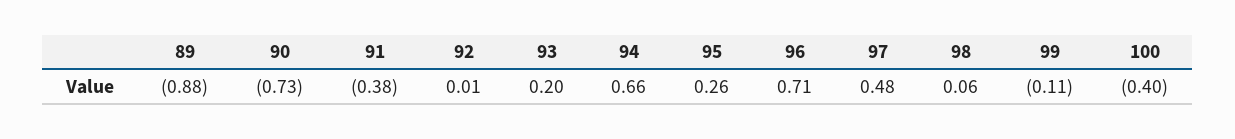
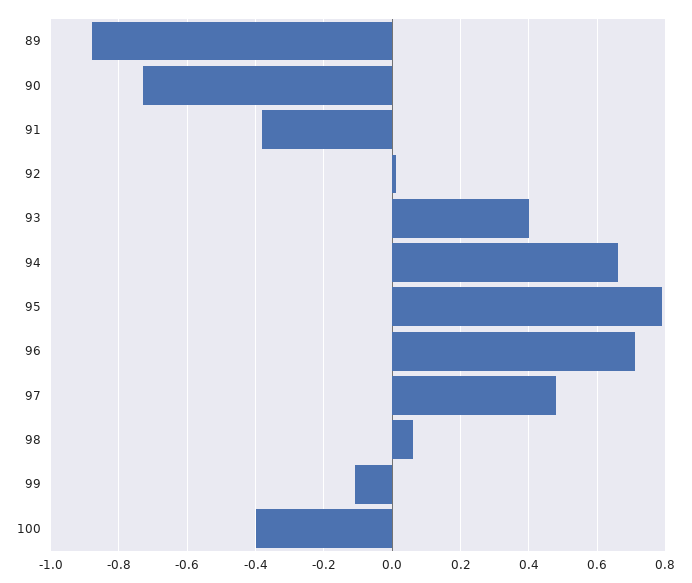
93: 0.2 -> 0.4
95: 0.26 -> 0.8

